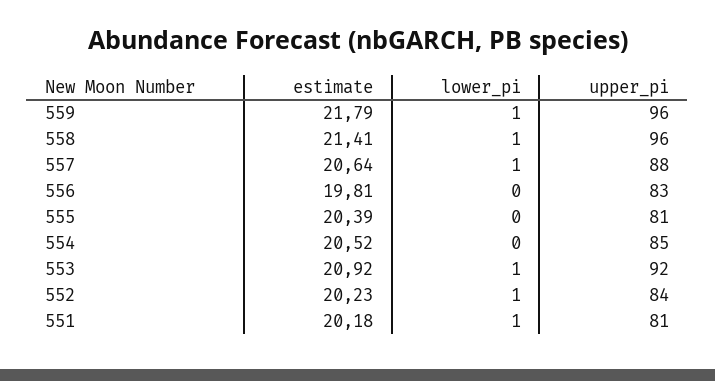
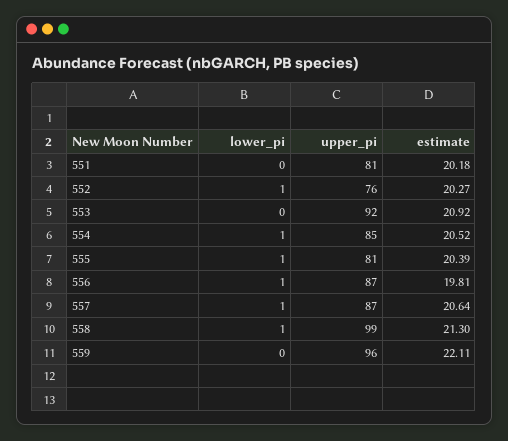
estimate, 559: 21.79 -> 22.11
lower_pi, 559: 1 -> 0
estimate, 558: 21.41 -> 21.3
upper_pi, 558: 96 -> 99
upper_pi, 557: 88 -> 87
lower_pi, 556: 0 -> 1
upper_pi, 556: 83 -> 87
lower_pi, 555: 0 -> 1
lower_pi, 554: 0 -> 1
lower_pi, 553: 1 -> 0
estimate, 552: 20.23 -> 20.27
upper_pi, 552: 84 -> 76
lower_pi, 551: 1 -> 0

